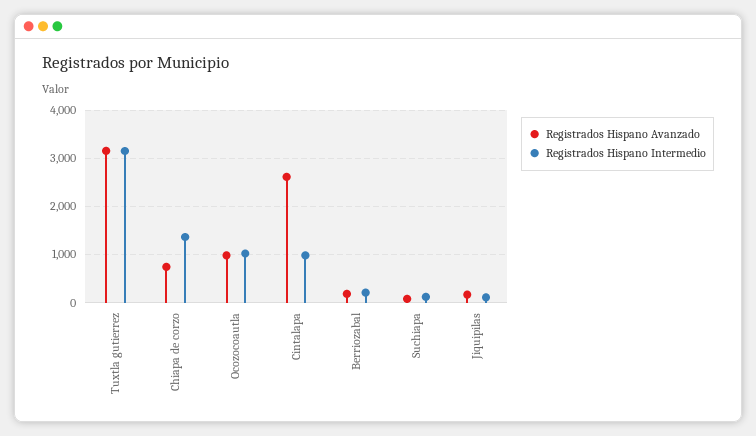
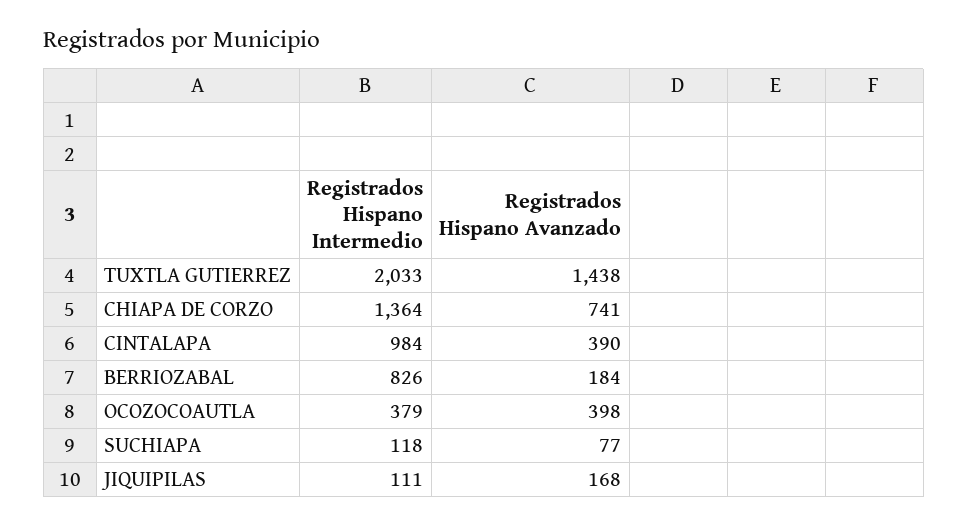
Registrados Hispano Avanzado, Tuxtla gutierrez: 3200 -> 1438
Registrados Hispano Intermedio, Tuxtla gutierrez: 3200 -> 2033
Registrados Hispano Avanzado, Ocozocoautla: 1000 -> 398
Registrados Hispano Intermedio, Ocozocoautla: 1000 -> 379
Registrados Hispano Avanzado, Cintalapa: 2600 -> 390
Registrados Hispano Intermedio, Berriozabal: 200 -> 826

